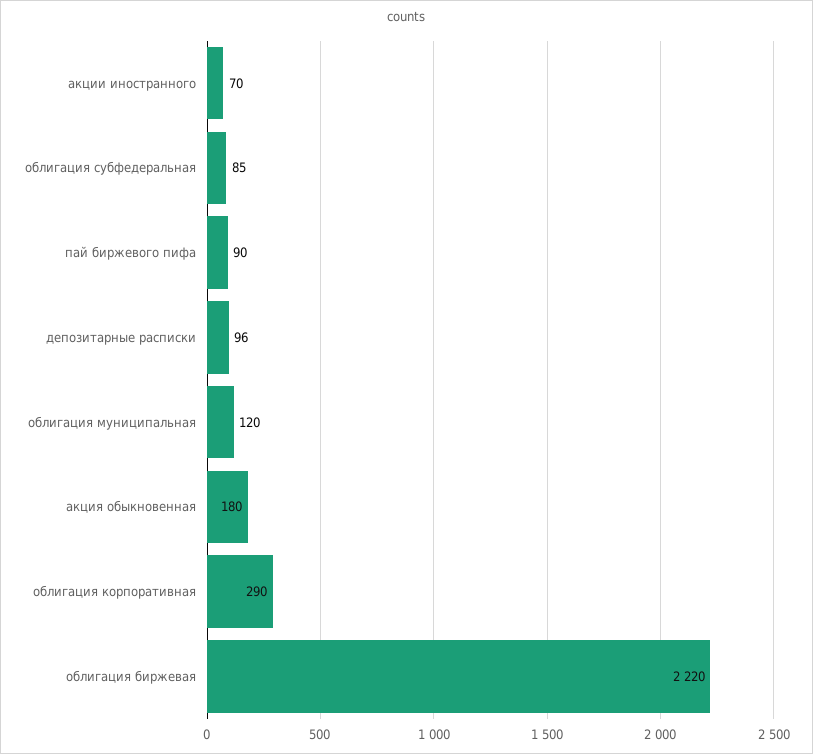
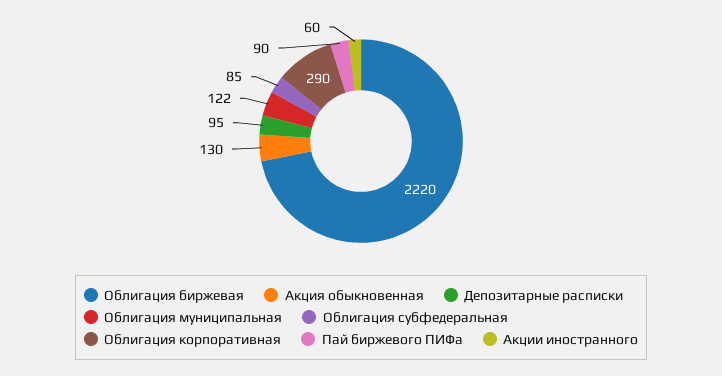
акции иностранного: 70 -> 60
депозитарные расписки: 96 -> 95
облигация муниципальная: 120 -> 122
акция обыкновенная: 180 -> 130

